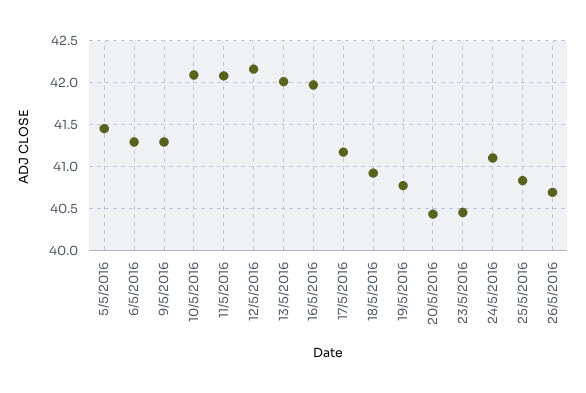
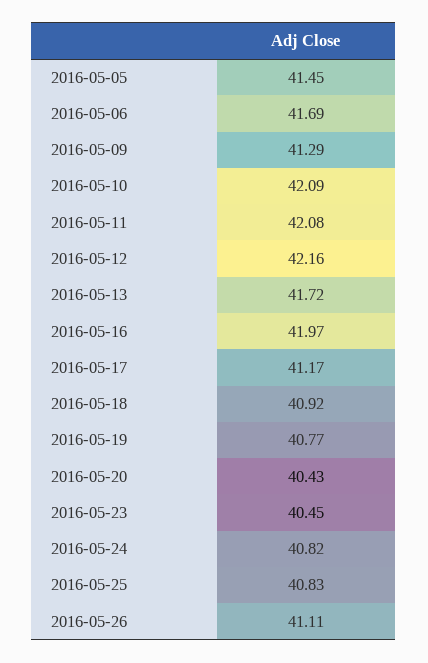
6/5/2016: 41.3 -> 41.69
13/5/2016: 42 -> 41.72
24/5/2016: 41.1 -> 40.82
26/5/2016: 40.7 -> 41.11

